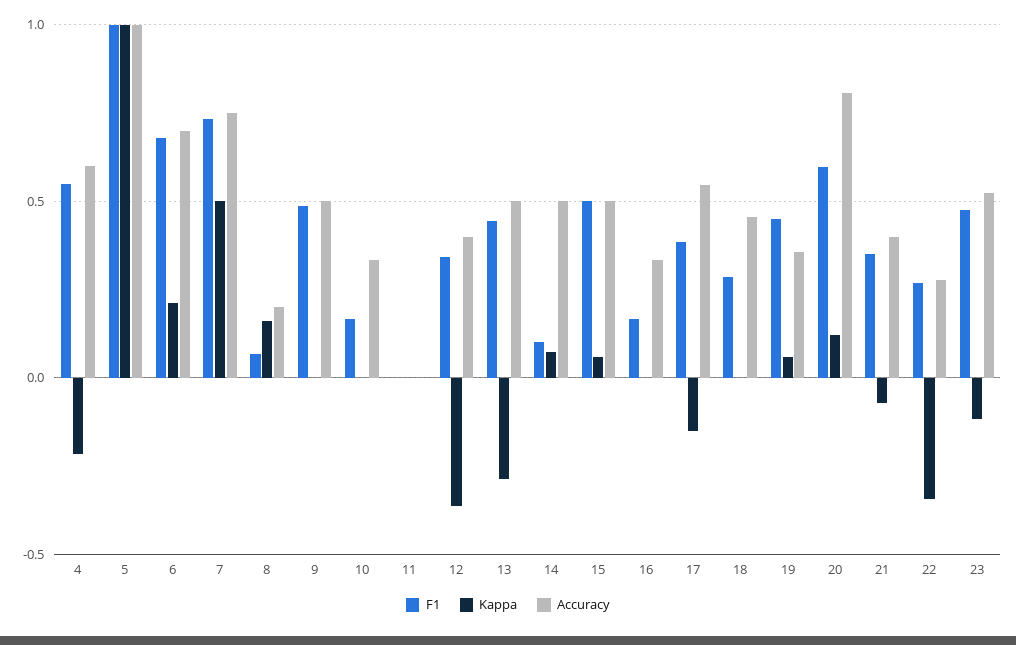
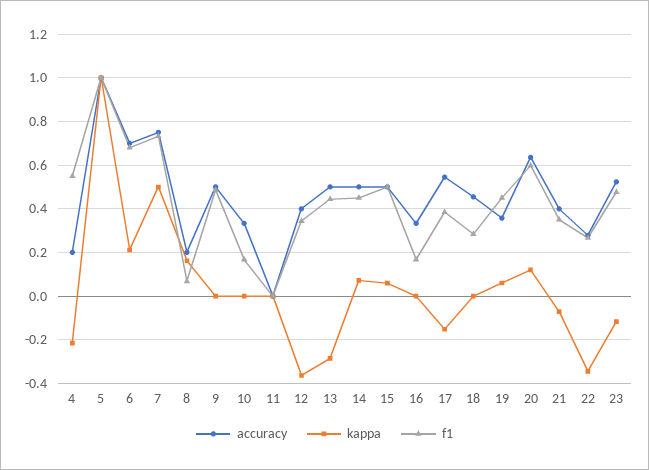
Accuracy, 4: 0.6 -> 0.2
F1, 14: 0.1 -> 0.45
Accuracy, 20: 0.8 -> 0.65

